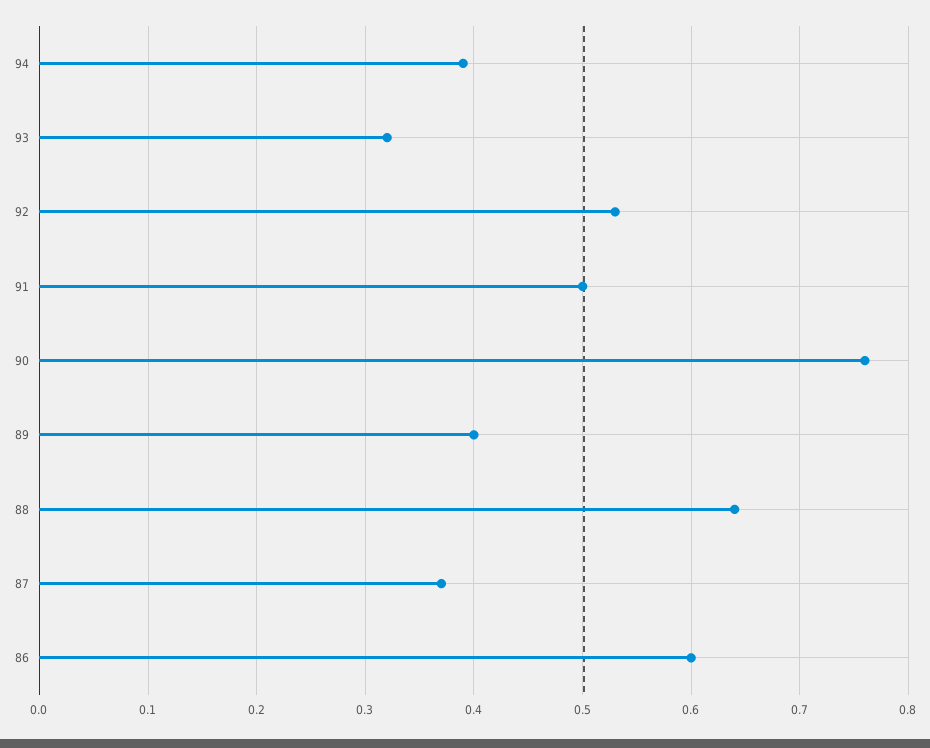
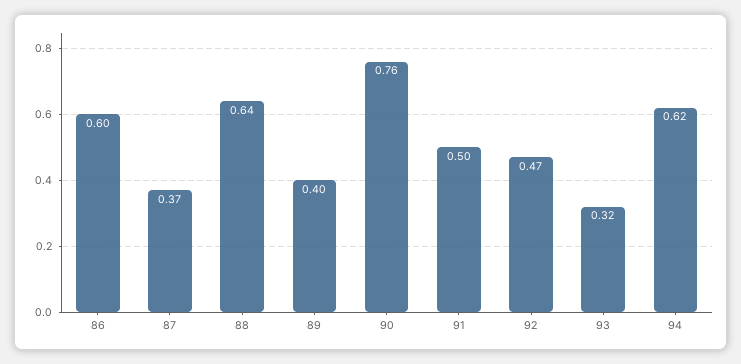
94: 0.39 -> 0.62
92: 0.53 -> 0.47

